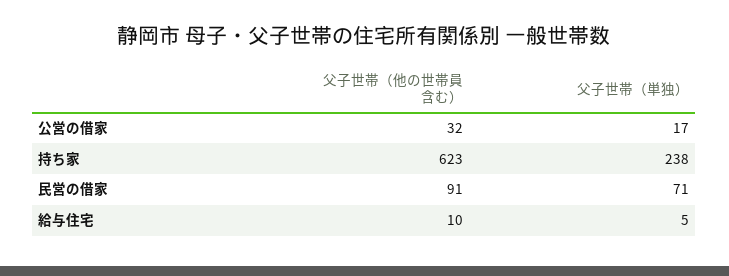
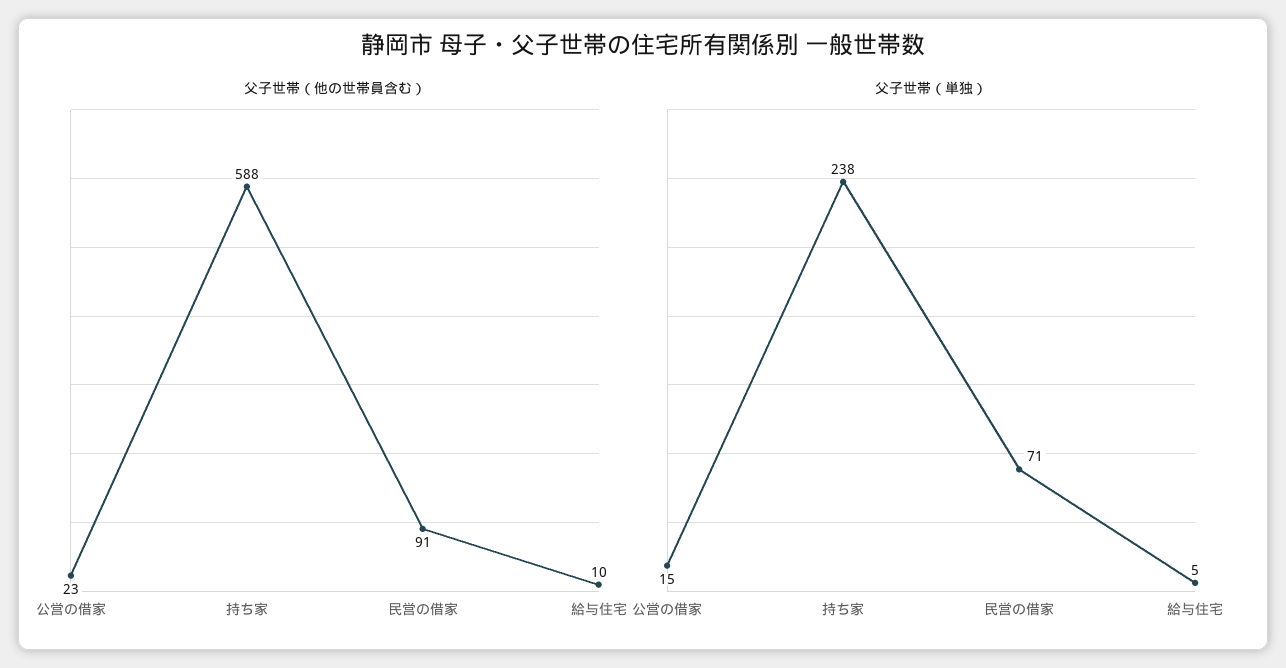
父子世帯（他の世帯員含む）, 公営の借家: 32 -> 23
父子世帯（単独）, 公営の借家: 17 -> 15
父子世帯（他の世帯員含む）, 持ち家: 623 -> 588

